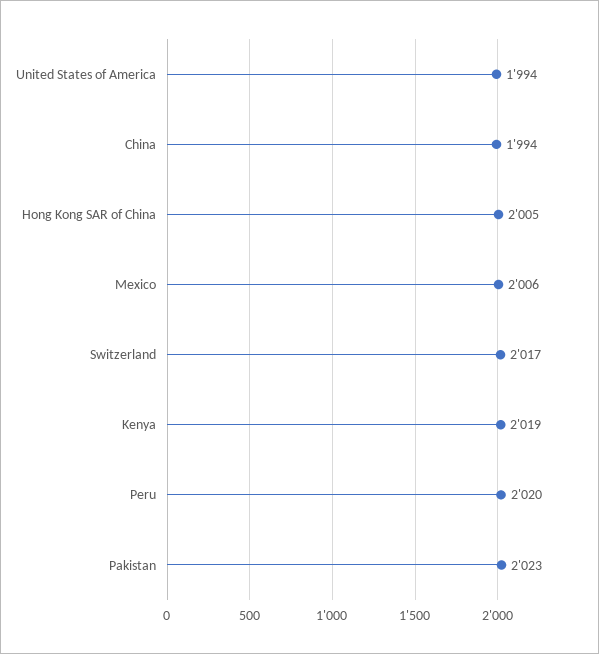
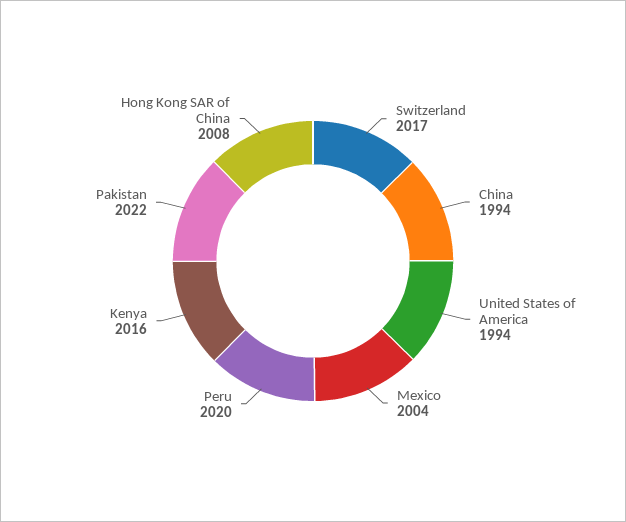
Hong Kong SAR of China: 2005 -> 2008
Mexico: 2006 -> 2004
Kenya: 2019 -> 2016
Pakistan: 2023 -> 2022

